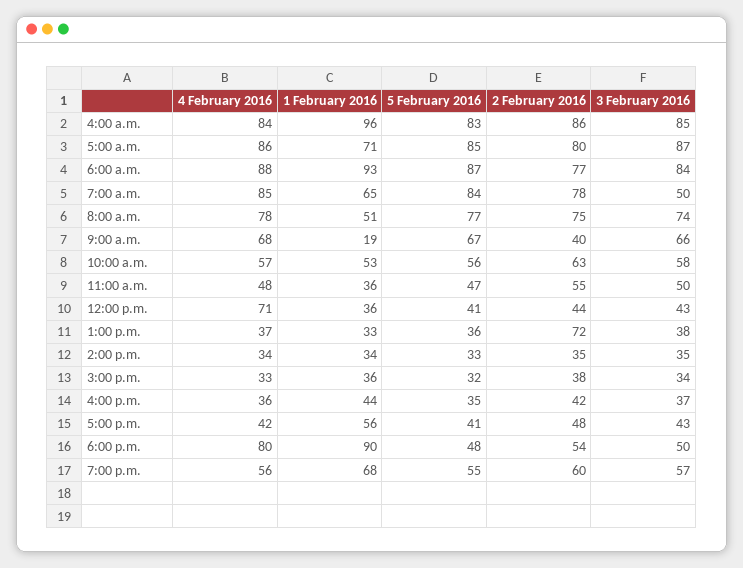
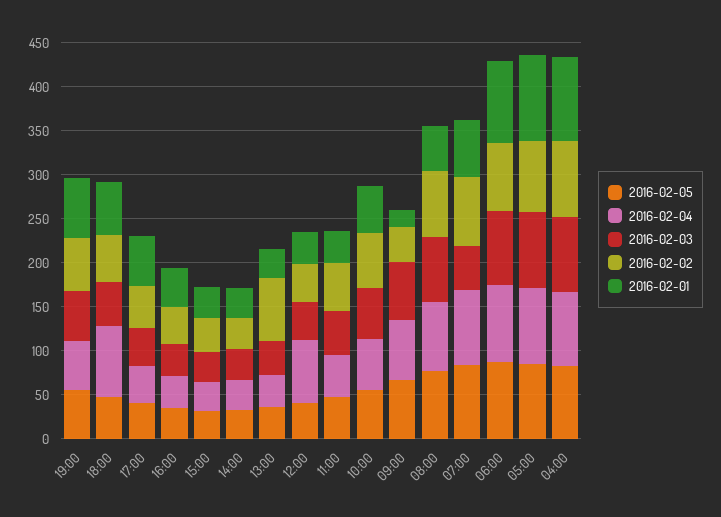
1 February 2016, 5:00 a.m.: 71 -> 100
1 February 2016, 6:00 p.m.: 90 -> 60

